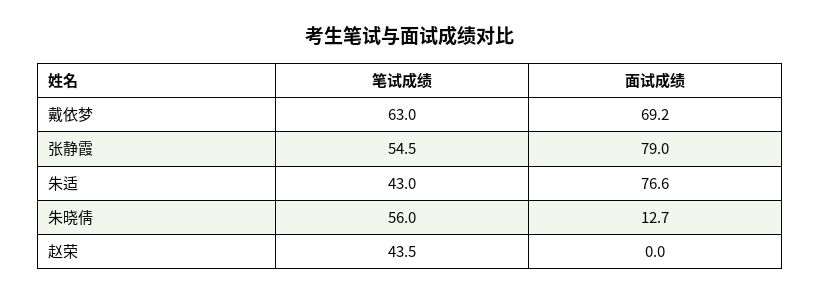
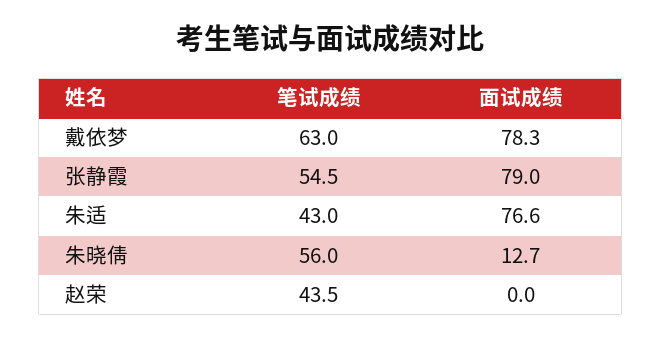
面试成绩, 戴依梦: 69.2 -> 78.3

